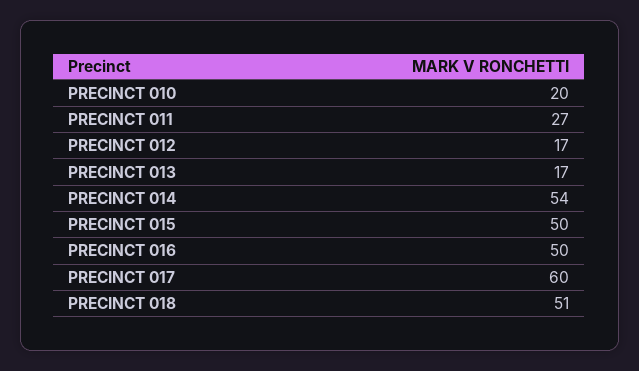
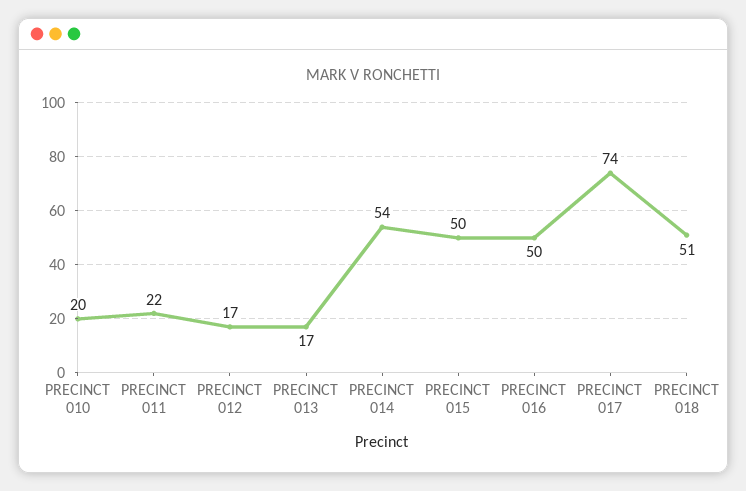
PRECINCT 011: 27 -> 22
PRECINCT 017: 60 -> 74

